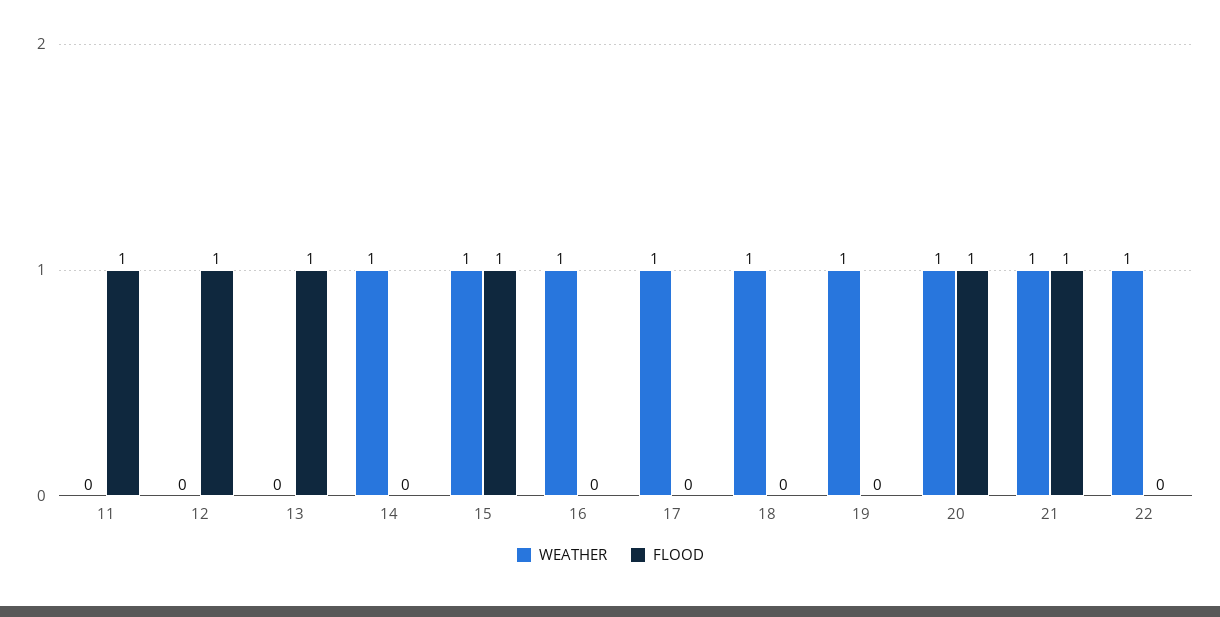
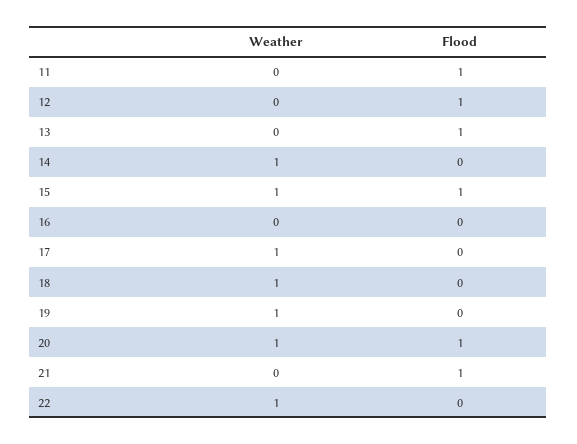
WEATHER, 16: 1 -> 0
WEATHER, 21: 1 -> 0

